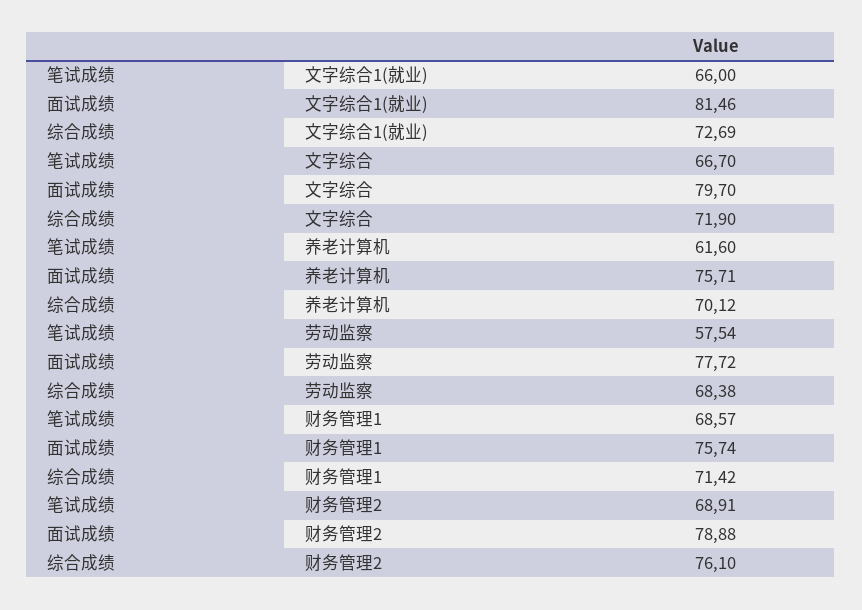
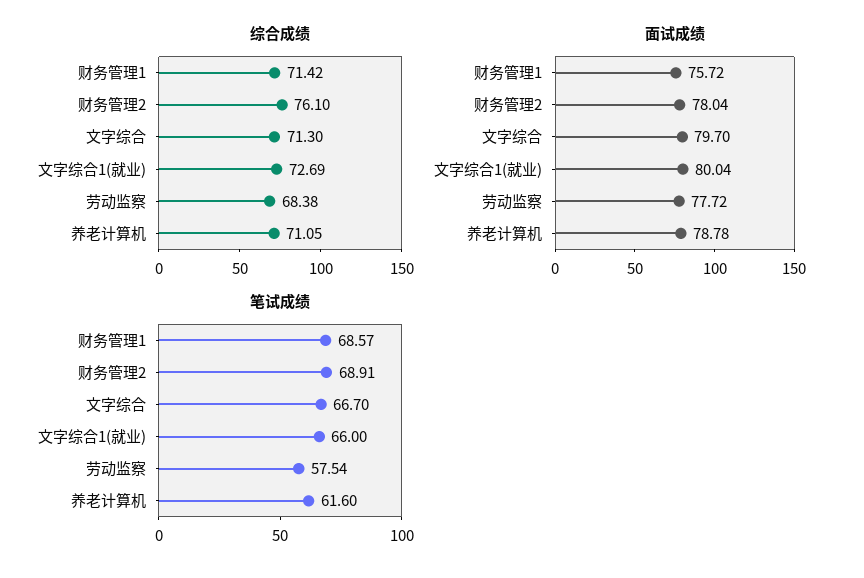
面试成绩, 文字综合1(就业): 81.46 -> 80.04
综合成绩, 文字综合: 71.9 -> 71.3
面试成绩, 养老计算机: 75.71 -> 78.78
综合成绩, 养老计算机: 70.12 -> 71.05
面试成绩, 财务管理1: 75.74 -> 75.72
面试成绩, 财务管理2: 78.88 -> 78.04

